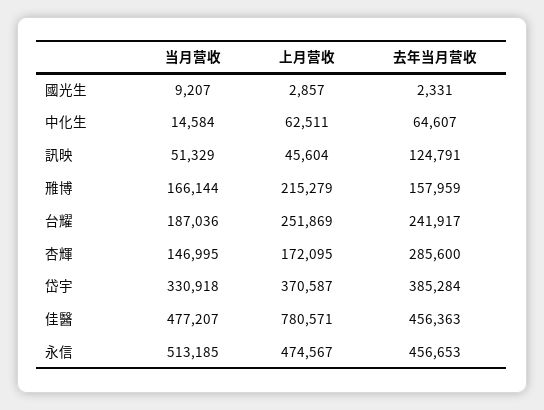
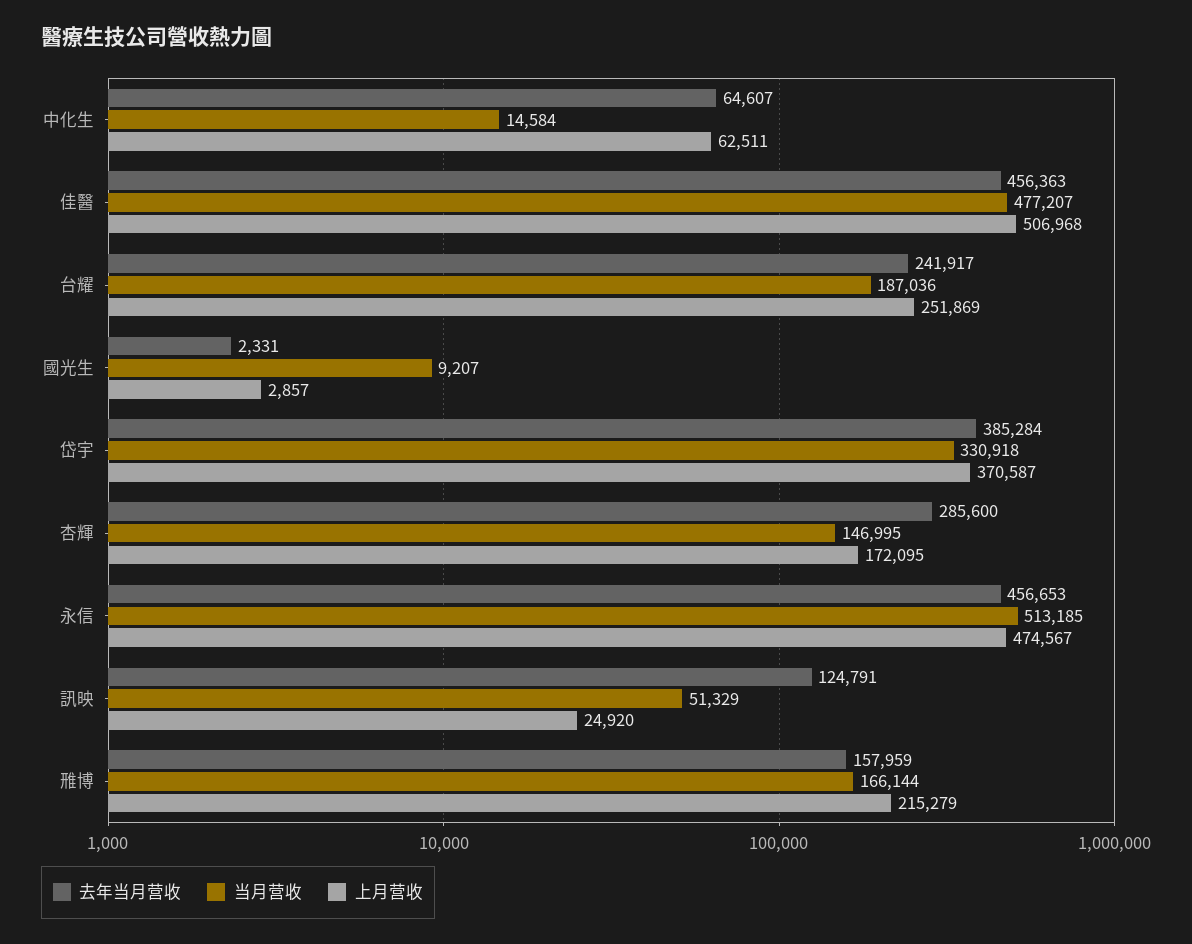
上月营收, 訊映: 45604 -> 24920
上月营收, 佳醫: 780571 -> 506968

